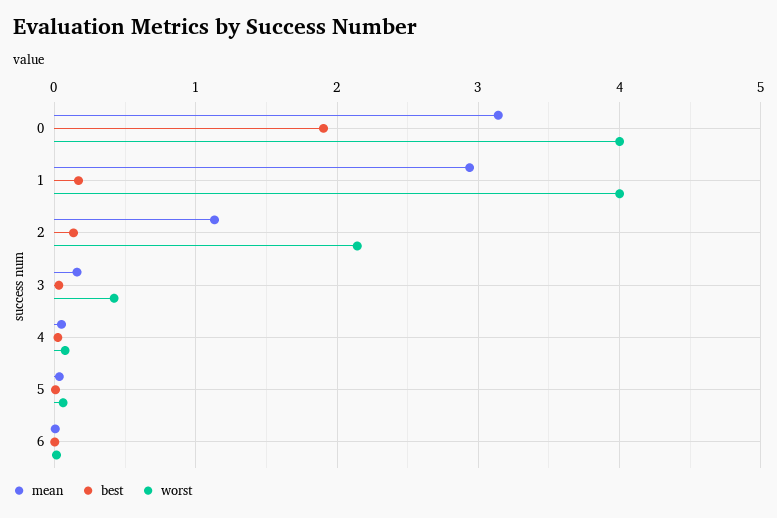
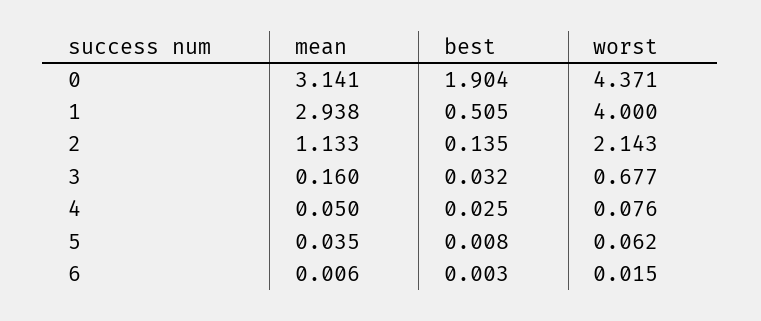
worst, 0: 4 -> 4.371
best, 1: 0.2 -> 0.505
worst, 3: 0.4 -> 0.677

